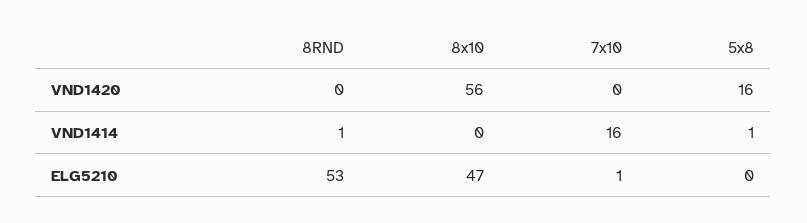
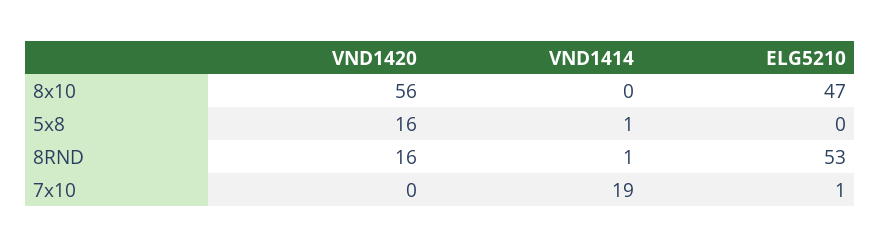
8RND, VND1420: 0 -> 16
7x10, VND1414: 16 -> 19

